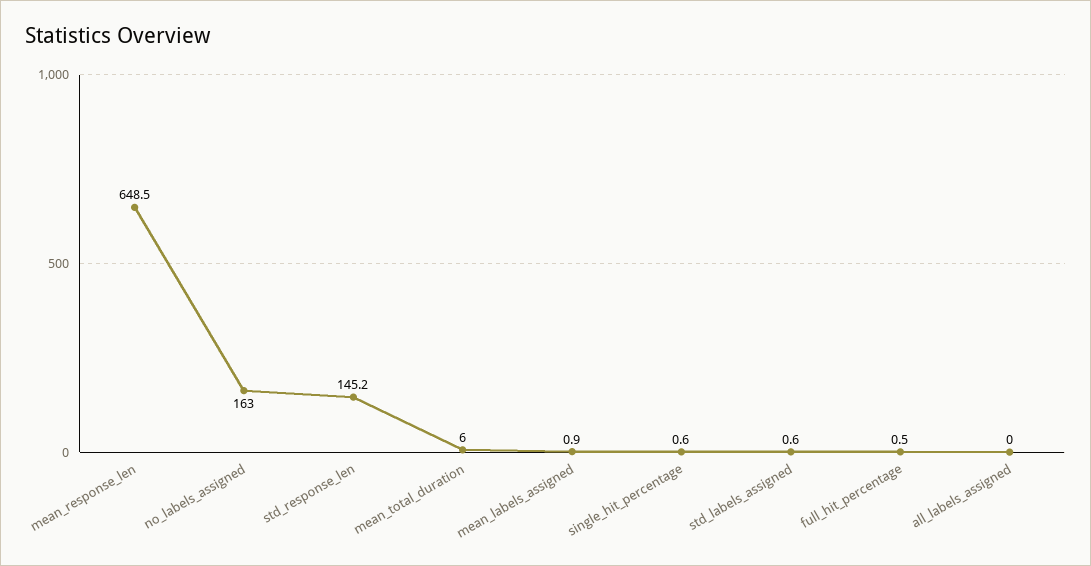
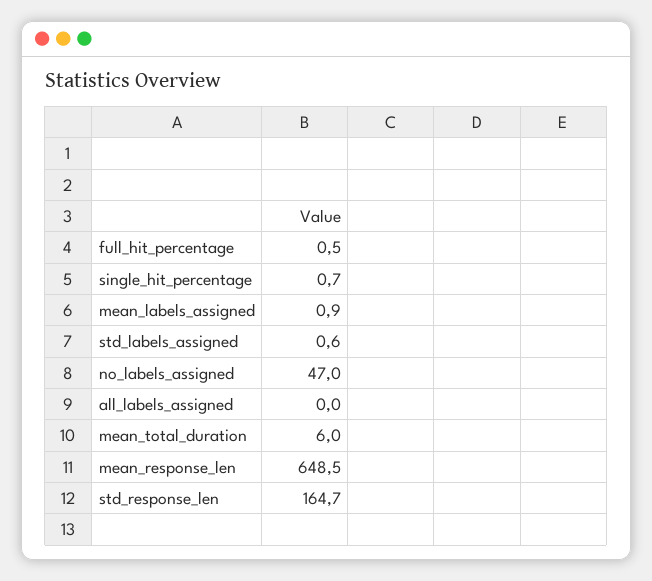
no_labels_assigned: 163 -> 47
std_response_len: 145.2 -> 164.7
single_hit_percentage: 0.6 -> 0.7

